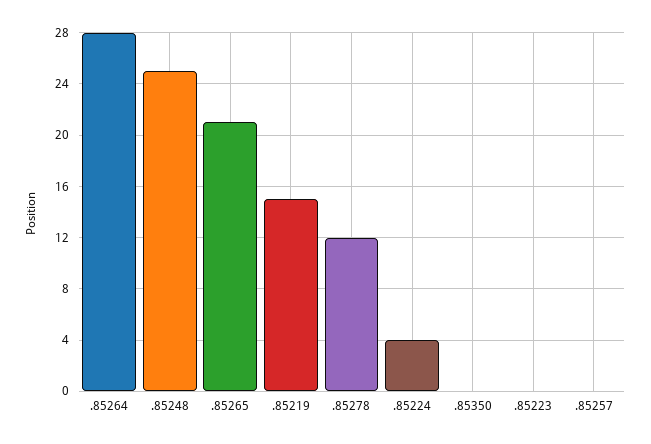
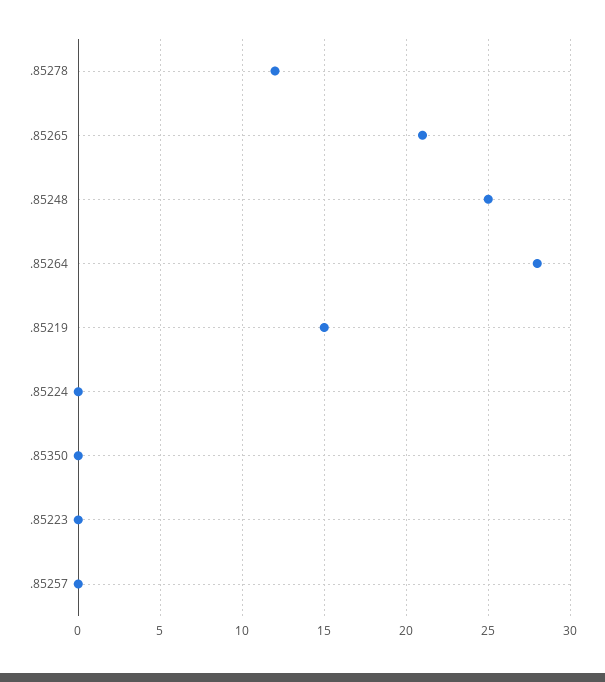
.85224: 4 -> 0

